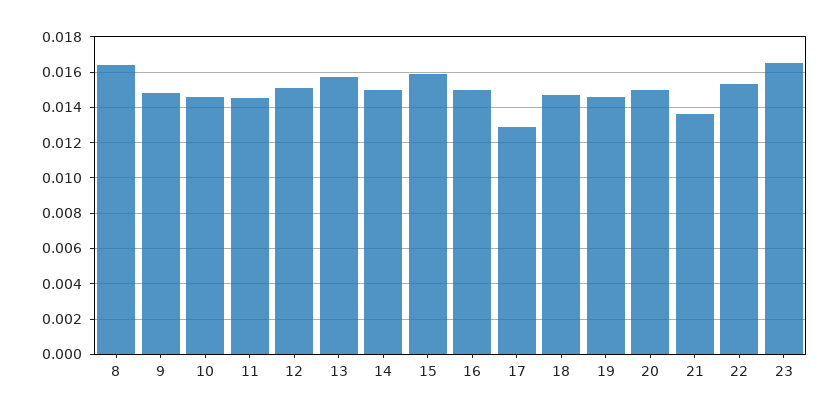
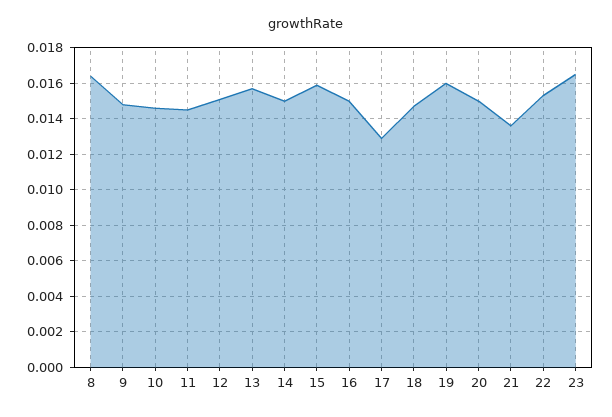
19: 0.0145 -> 0.016

